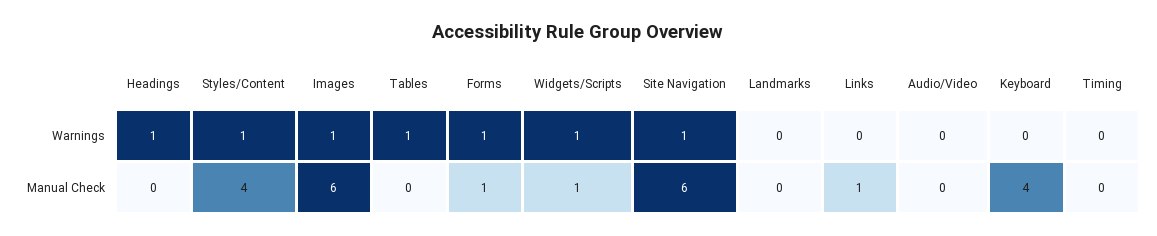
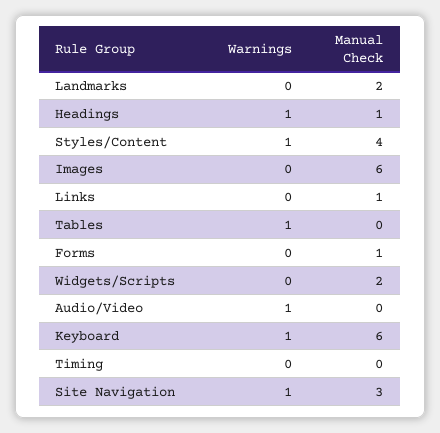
Images, Warnings: 1 -> 0
Forms, Warnings: 1 -> 0
Widgets/Scripts, Warnings: 1 -> 0
Audio/Video, Warnings: 0 -> 1
Keyboard, Warnings: 0 -> 1
Headings, Manual Check: 0 -> 1
Widgets/Scripts, Manual Check: 1 -> 2
Site Navigation, Manual Check: 6 -> 3
Landmarks, Manual Check: 0 -> 2
Keyboard, Manual Check: 4 -> 6

